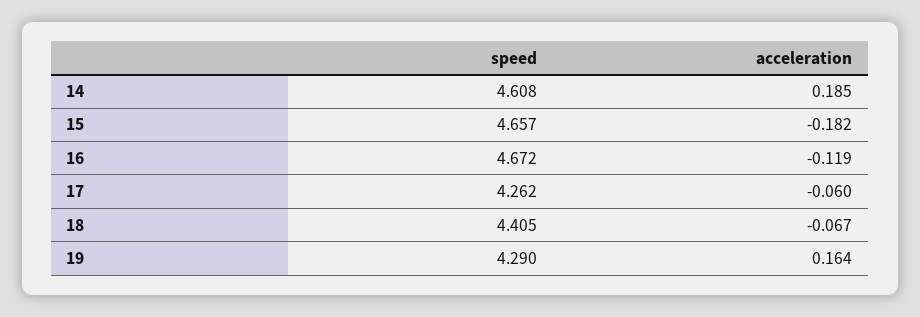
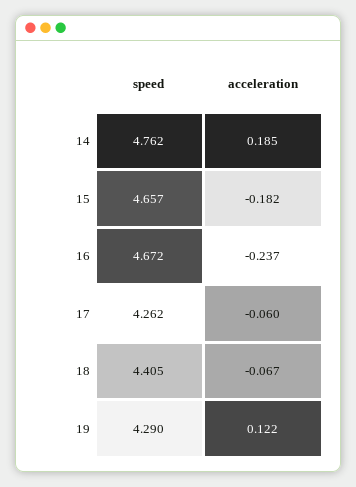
speed, 14: 4.608 -> 4.762
acceleration, 16: -0.119 -> -0.237
acceleration, 19: 0.164 -> 0.122

